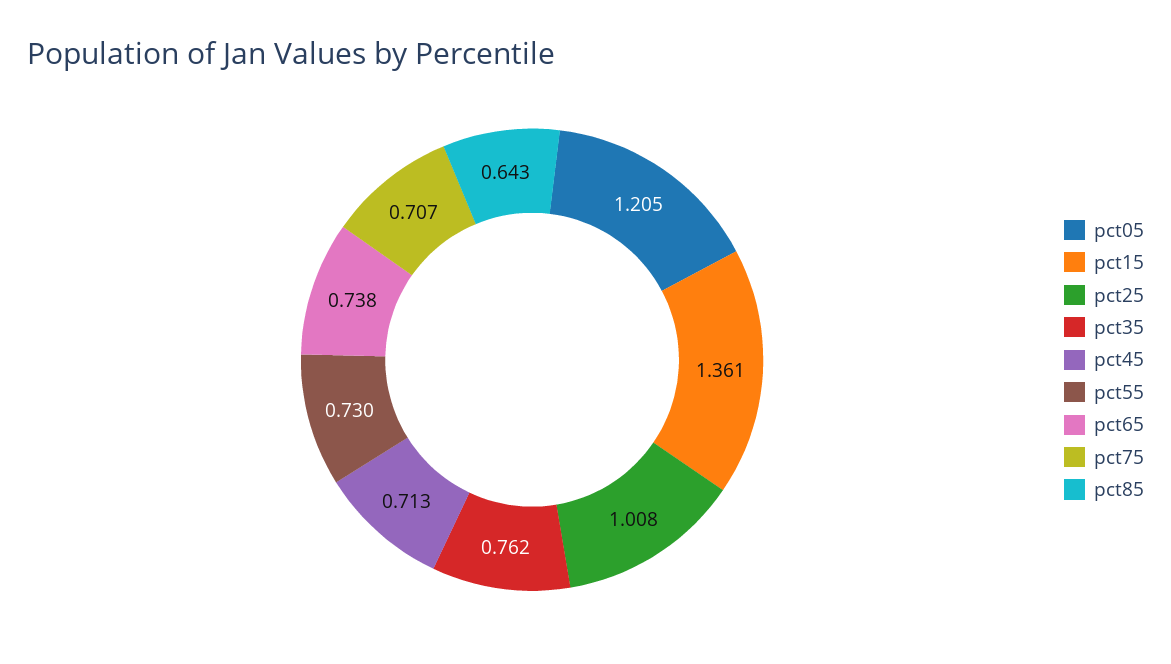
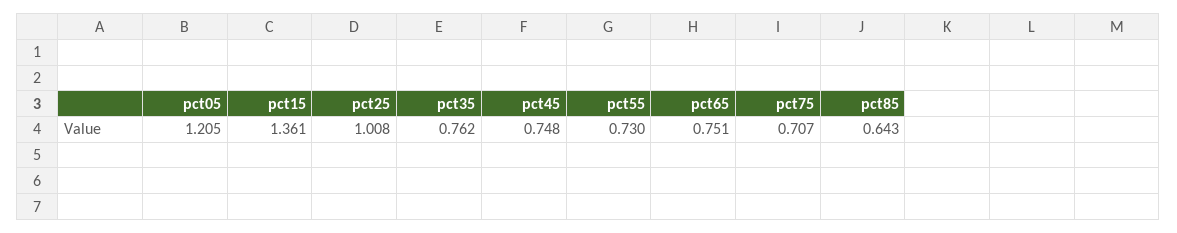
pct45: 0.713 -> 0.748
pct65: 0.738 -> 0.751

